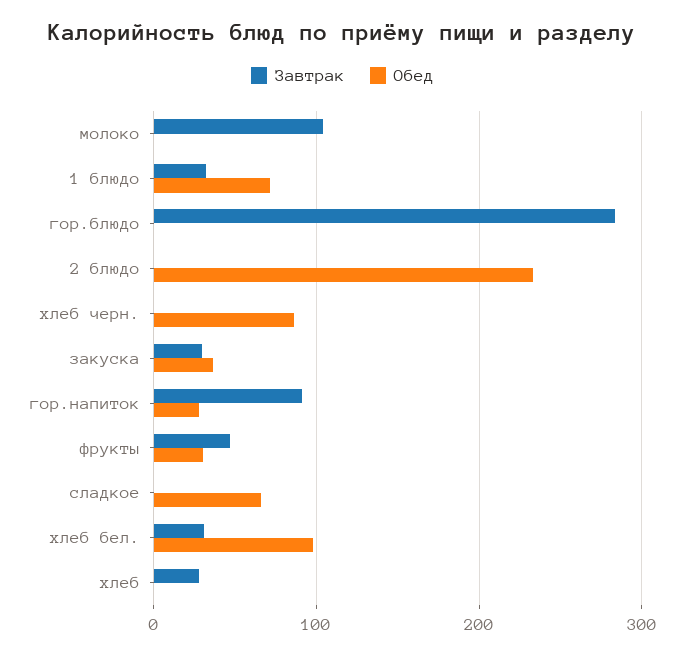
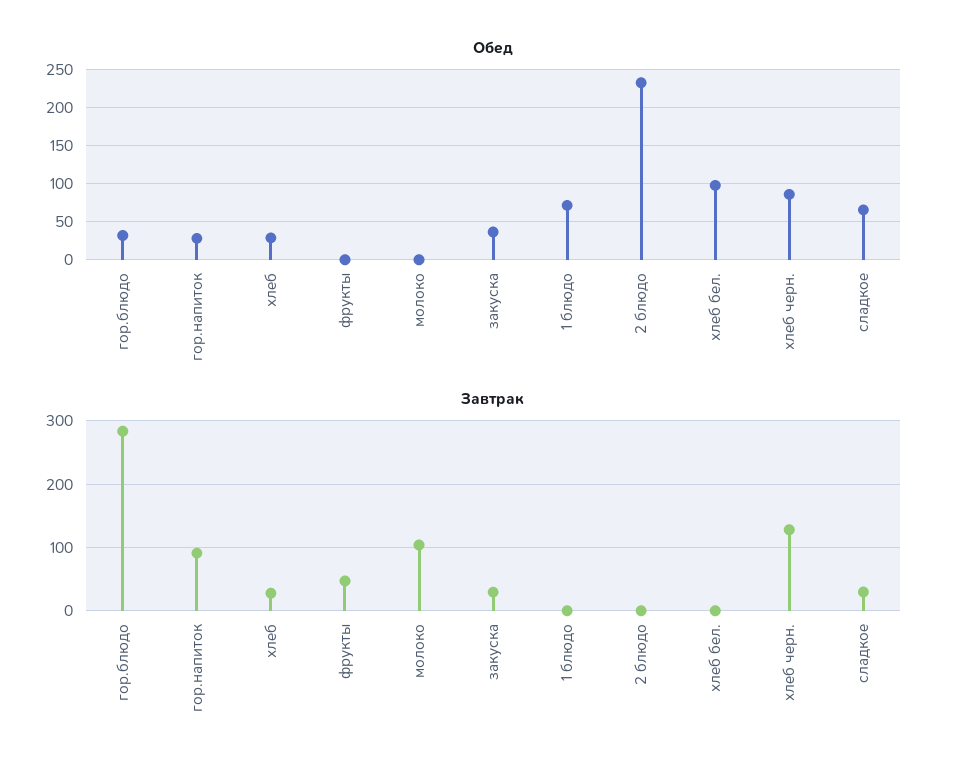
Завтрак, 1 блюдо: 30 -> 0
Обед, гор.блюдо: 0 -> 30
Завтрак, хлеб черн.: 0 -> 130
Обед, фрукты: 30 -> 0
Завтрак, сладкое: 0 -> 30
Завтрак, хлеб бел.: 30 -> 0
Обед, хлеб: 0 -> 30

